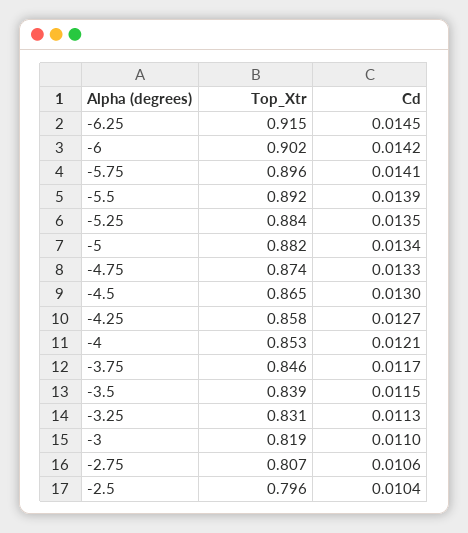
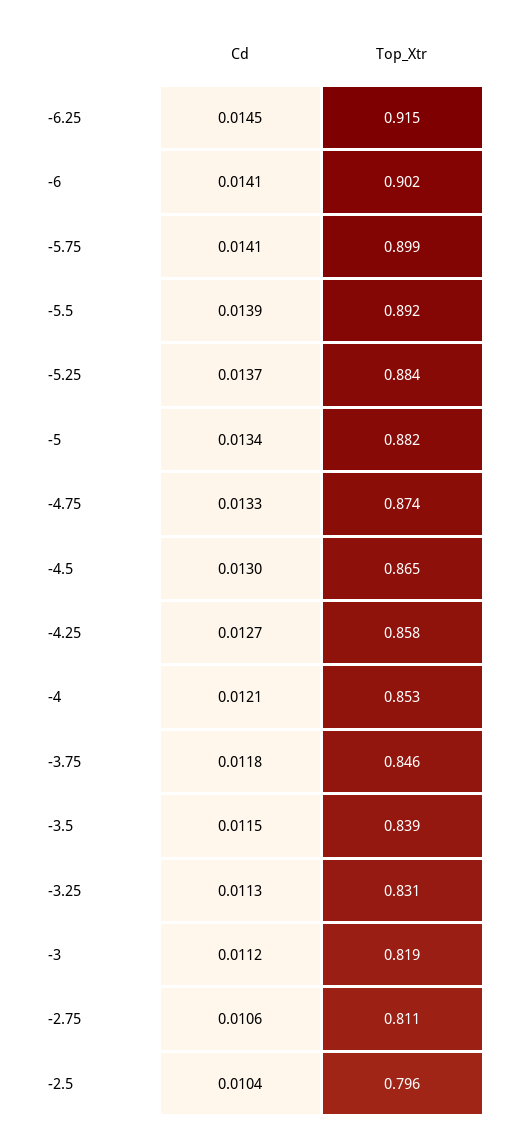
Cd, -6: 0.0142 -> 0.0141
Top_Xtr, -5.75: 0.896 -> 0.899
Cd, -5.25: 0.0135 -> 0.0137
Cd, -3.75: 0.0117 -> 0.0118
Cd, -3: 0.011 -> 0.0112
Top_Xtr, -2.75: 0.807 -> 0.811

